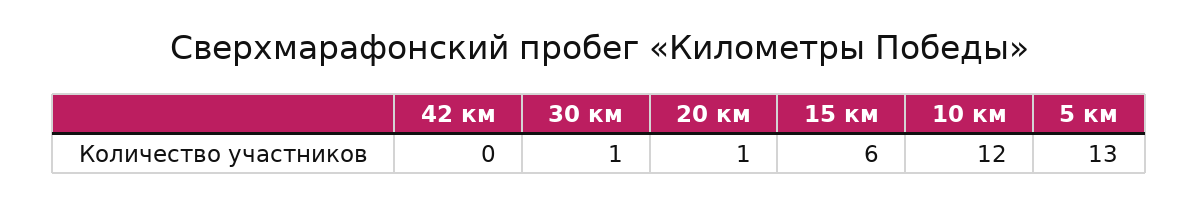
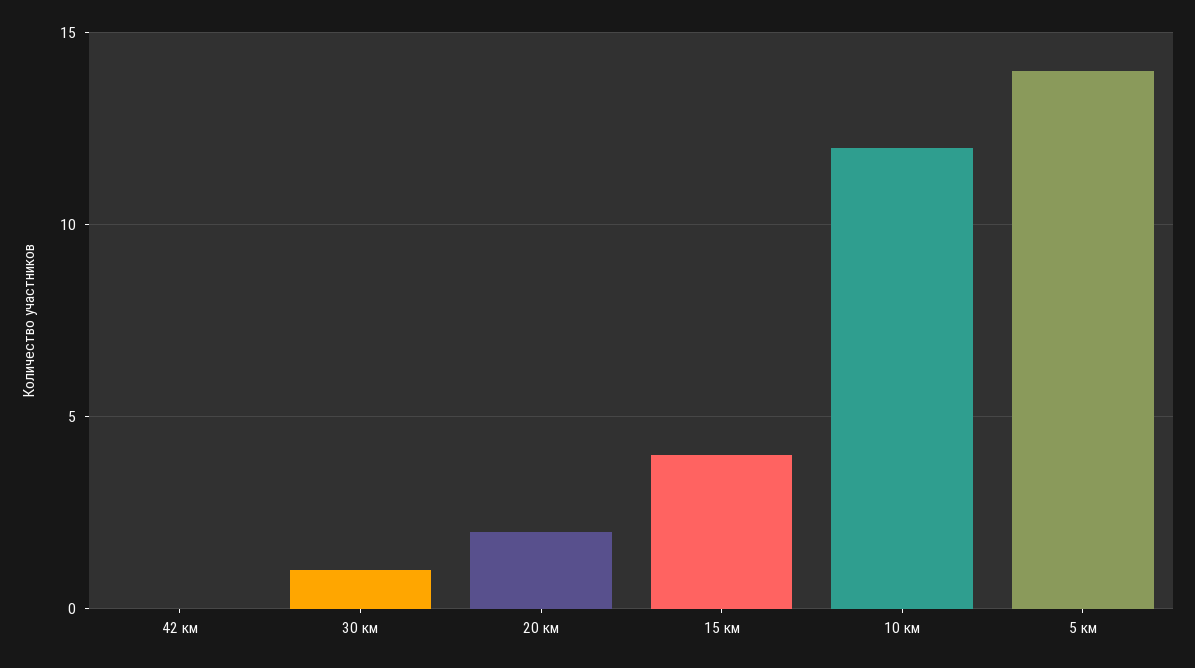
20 км: 1 -> 2
15 км: 6 -> 4
5 км: 13 -> 14

